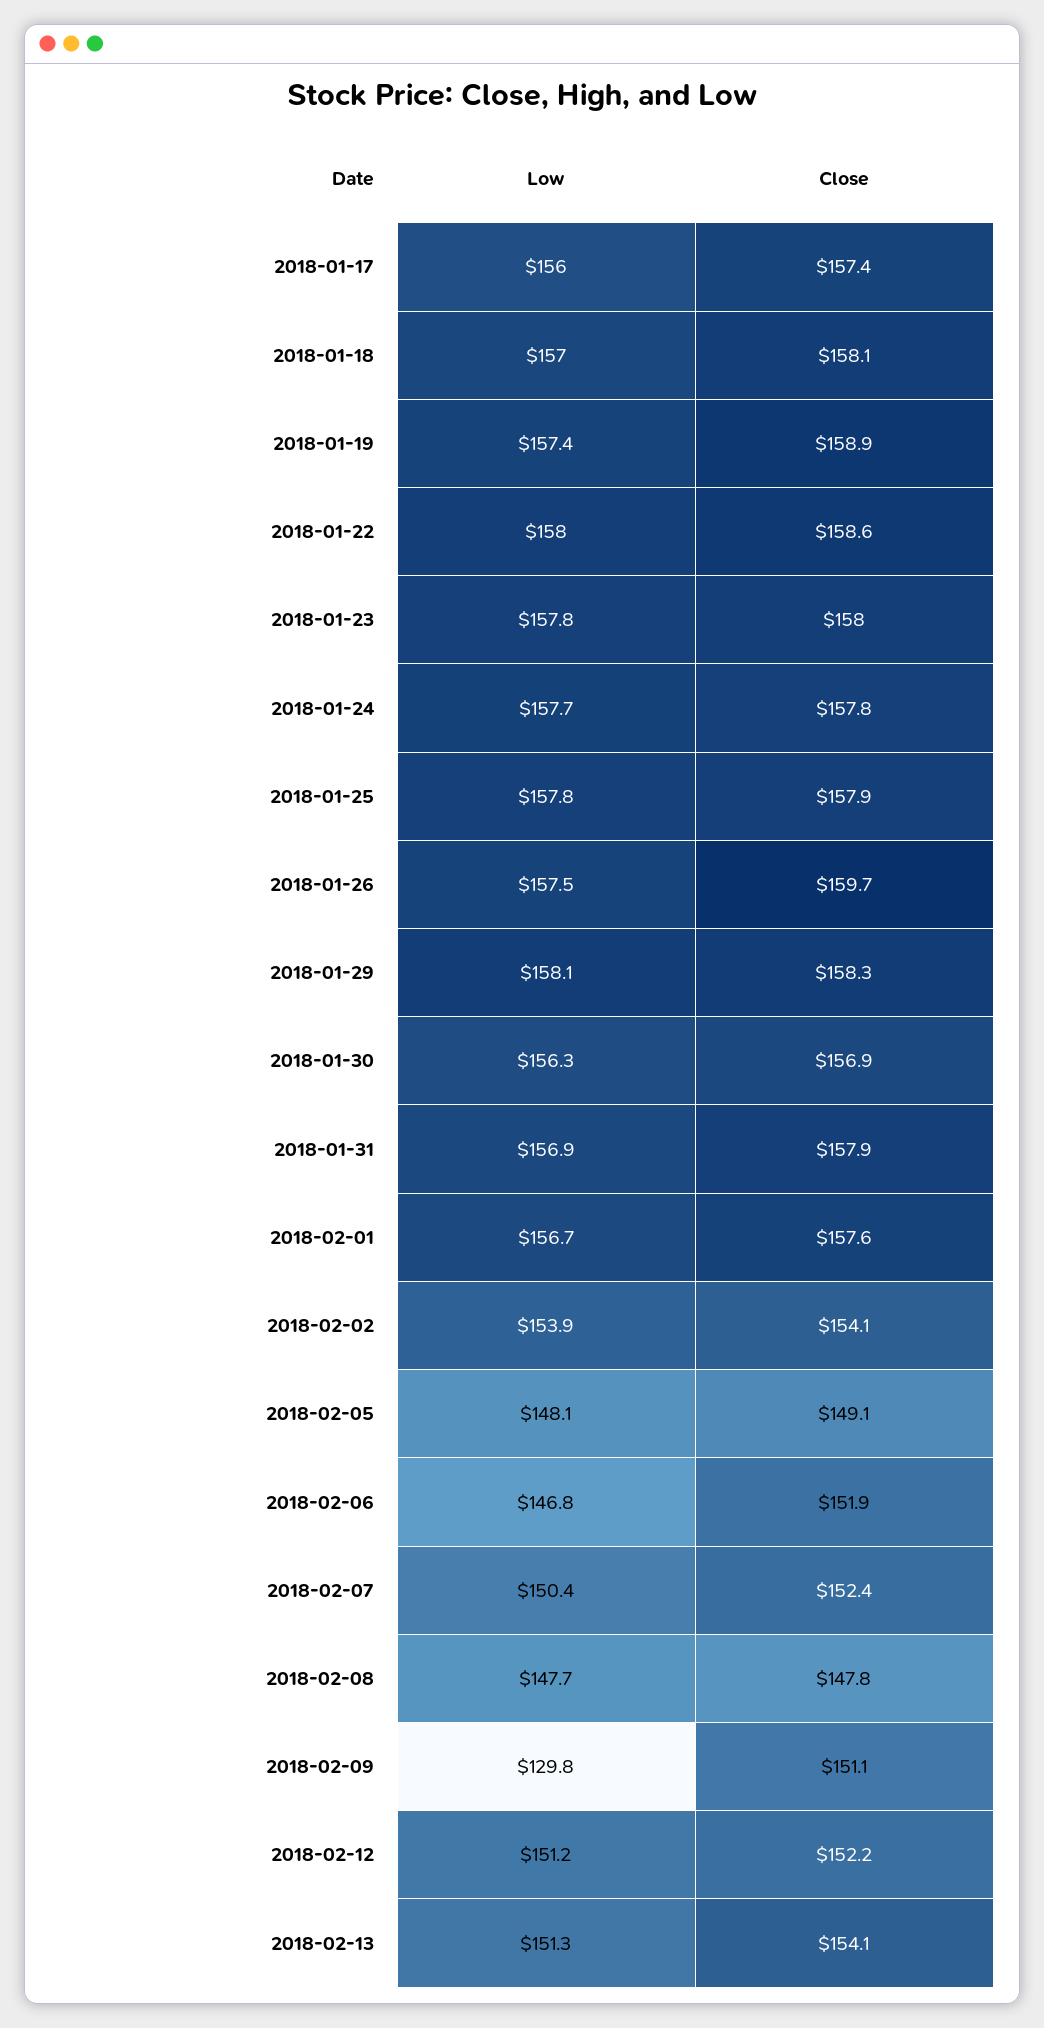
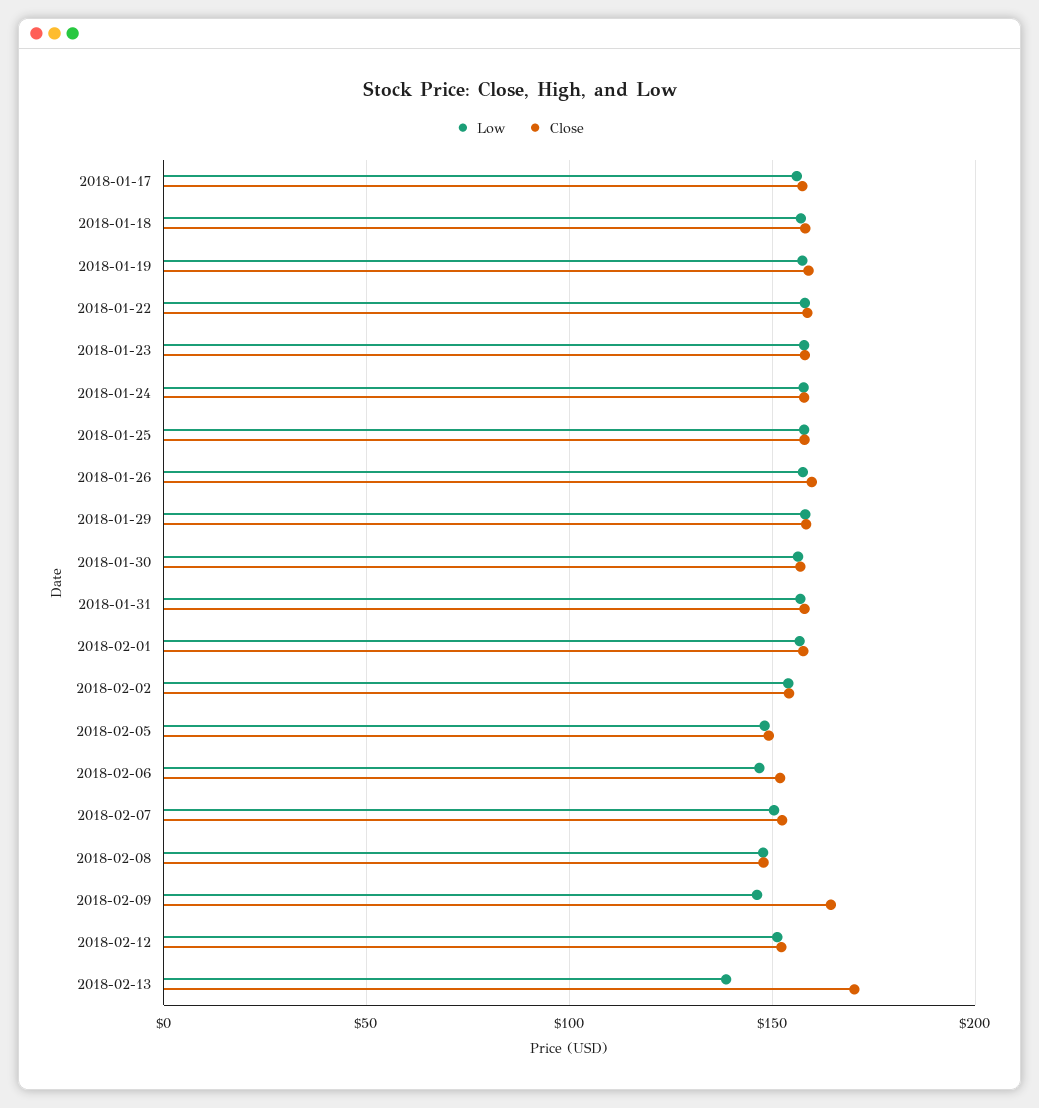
Low, 2018-02-09: 129.8 -> 145
Close, 2018-02-09: 151.1 -> 165
Low, 2018-02-13: 151.3 -> 140
Close, 2018-02-13: 154.1 -> 170

